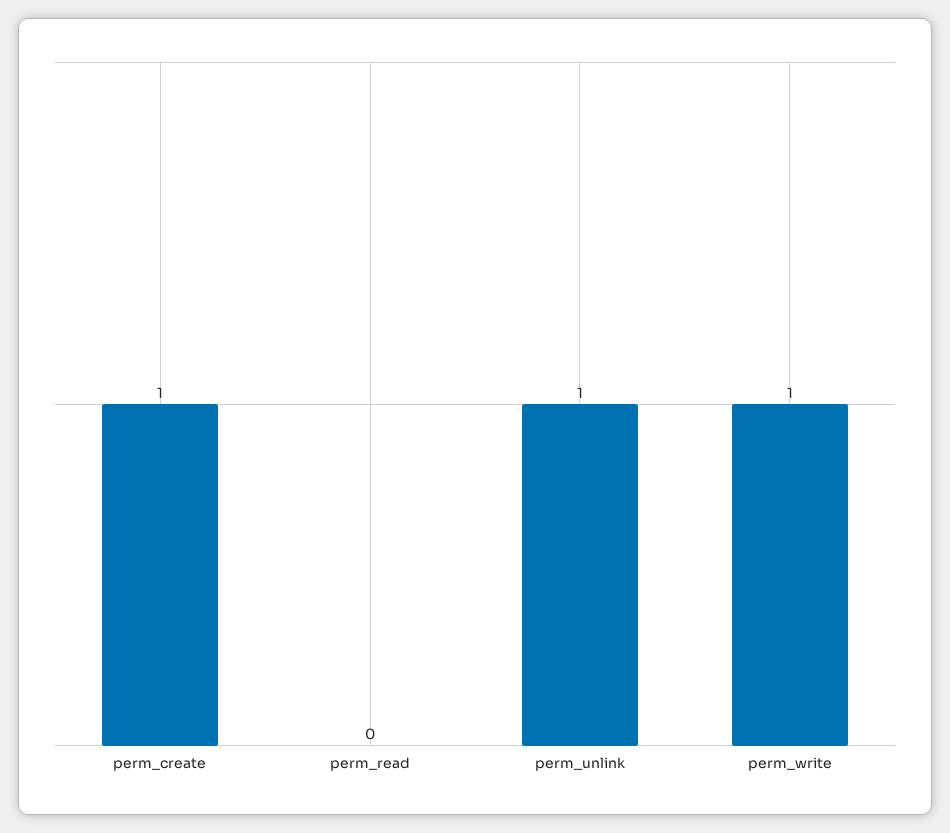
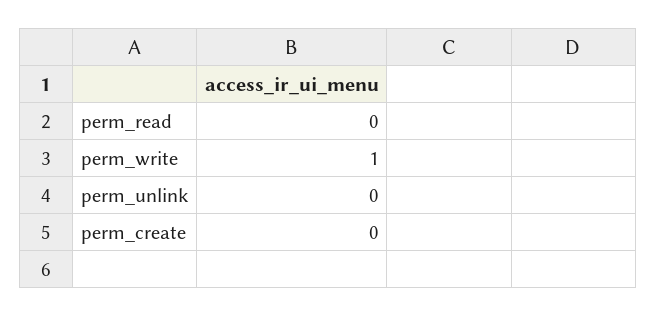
perm_create: 1 -> 0
perm_unlink: 1 -> 0

